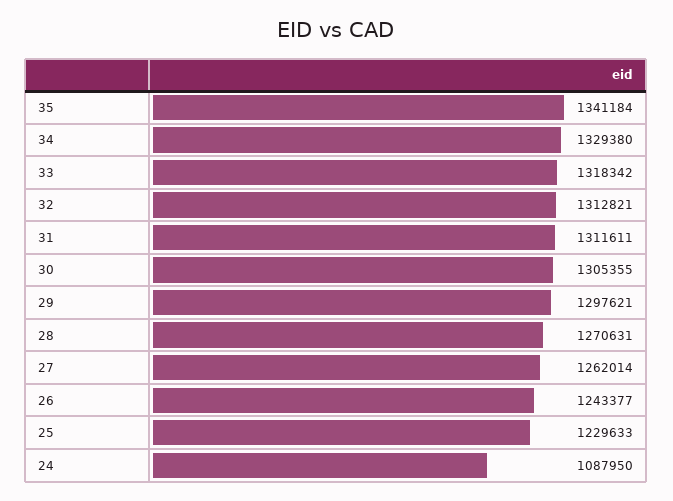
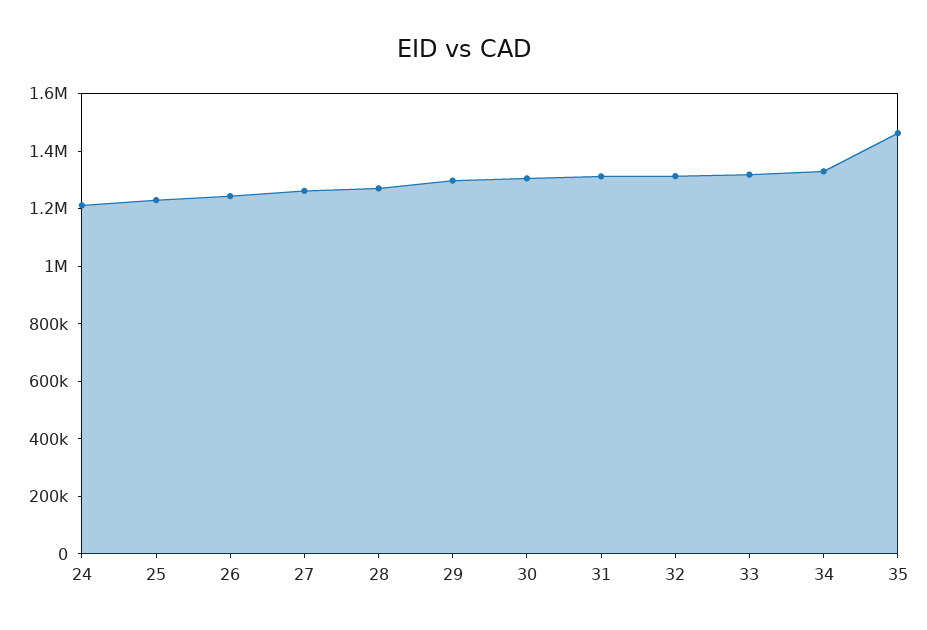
35: 1341184 -> 1450000
24: 1087950 -> 1200000

